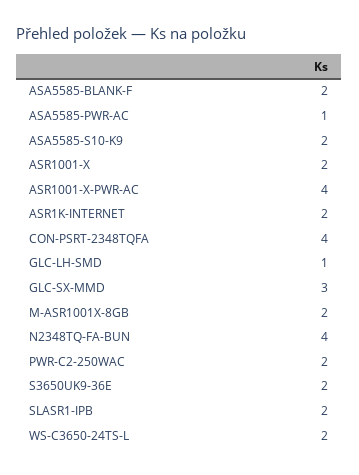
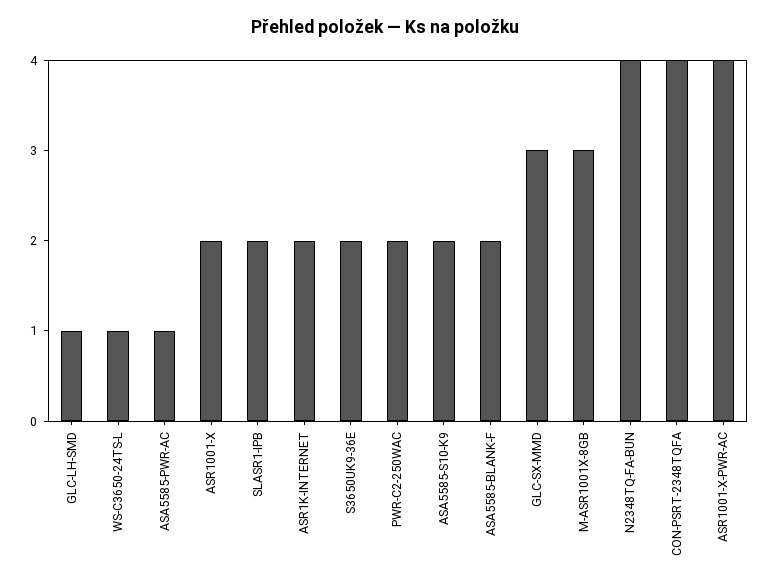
M-ASR1001X-8GB: 2 -> 3
WS-C3650-24TS-L: 2 -> 1

